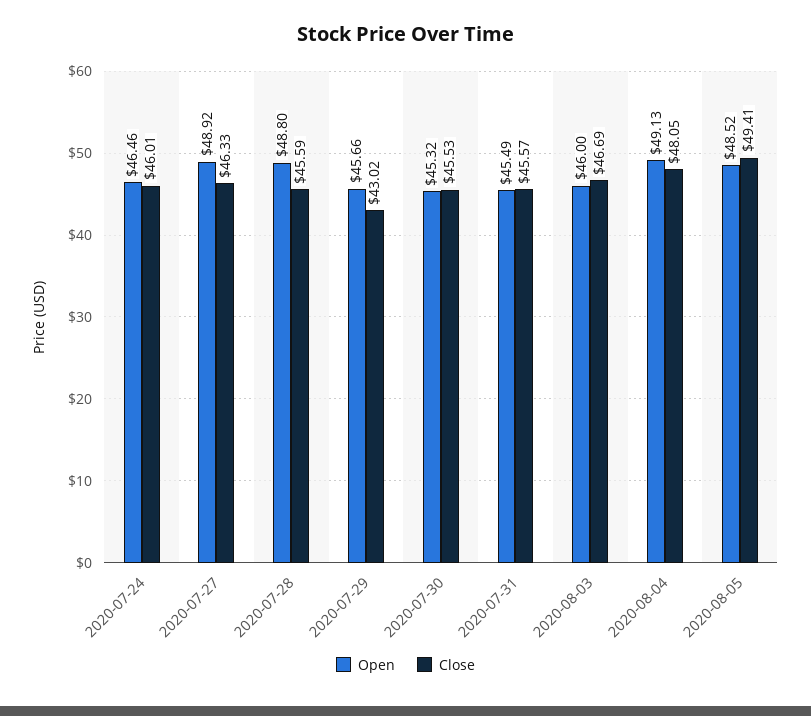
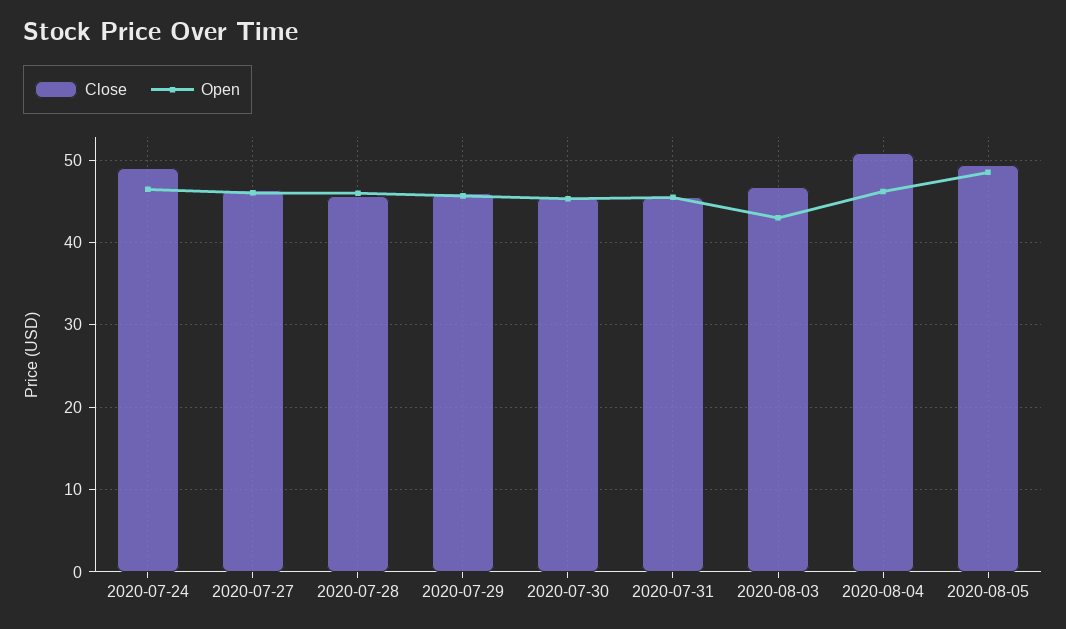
Close, 2020-07-24: 46.01 -> 49
Open, 2020-07-27: 48.92 -> 46
Open, 2020-07-28: 48.8 -> 46
Close, 2020-07-29: 43.02 -> 46
Open, 2020-08-03: 46 -> 43
Open, 2020-08-04: 49.13 -> 46
Close, 2020-08-04: 48.05 -> 51

